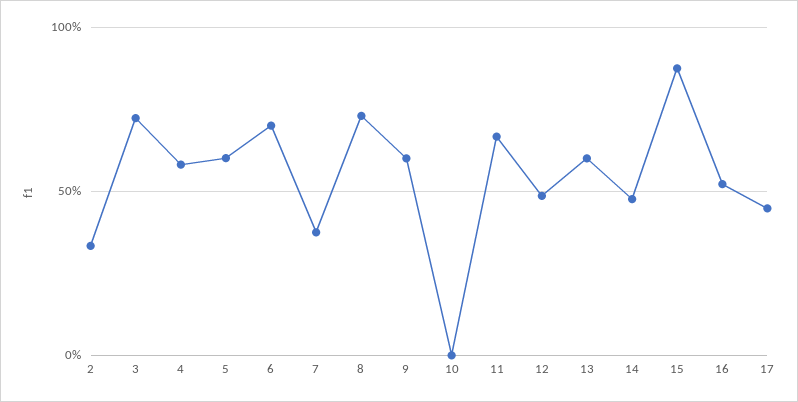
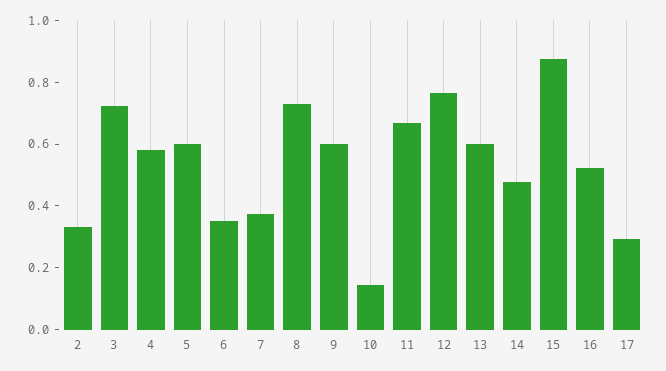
6: 0.7 -> 0.35
10: 0 -> 0.15
12: 0.5 -> 0.75
17: 0.45 -> 0.3

